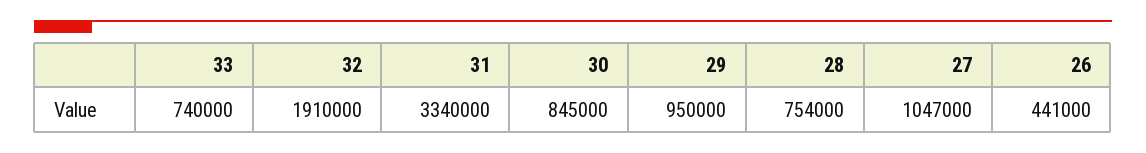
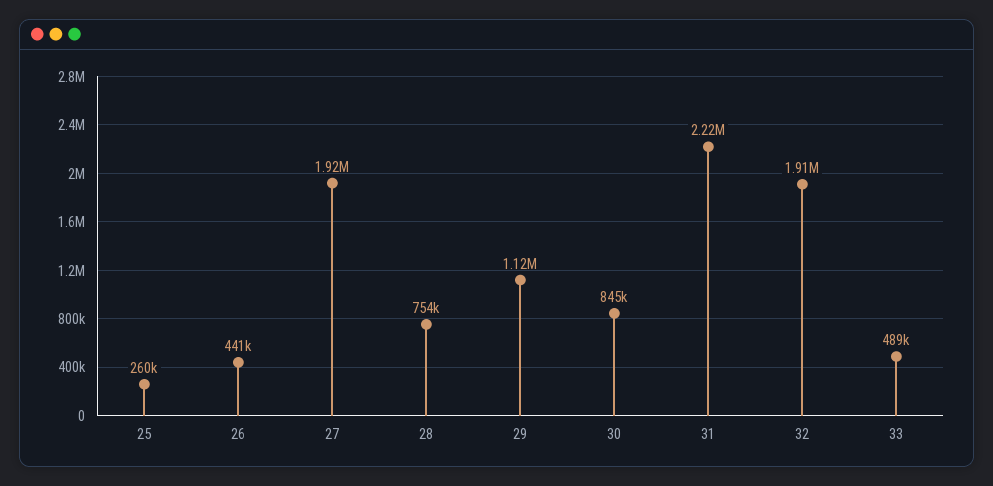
33: 740000 -> 489000
31: 3340000 -> 2220000
29: 950000 -> 1120000
27: 1047000 -> 1920000
25: none -> 260000

